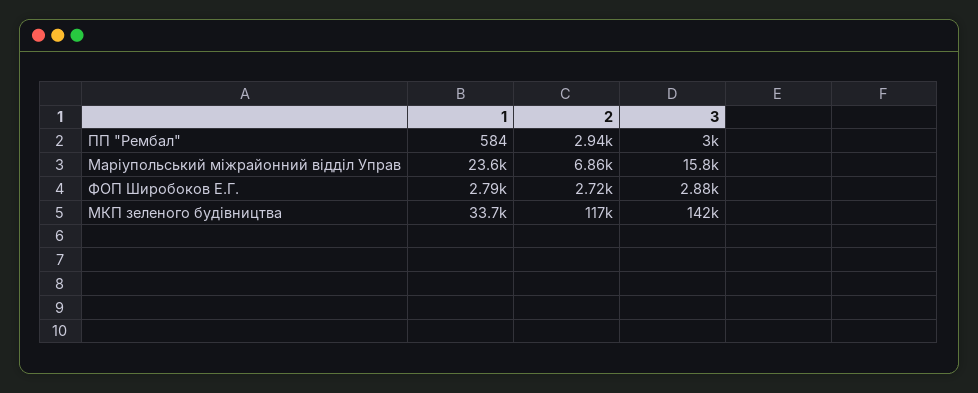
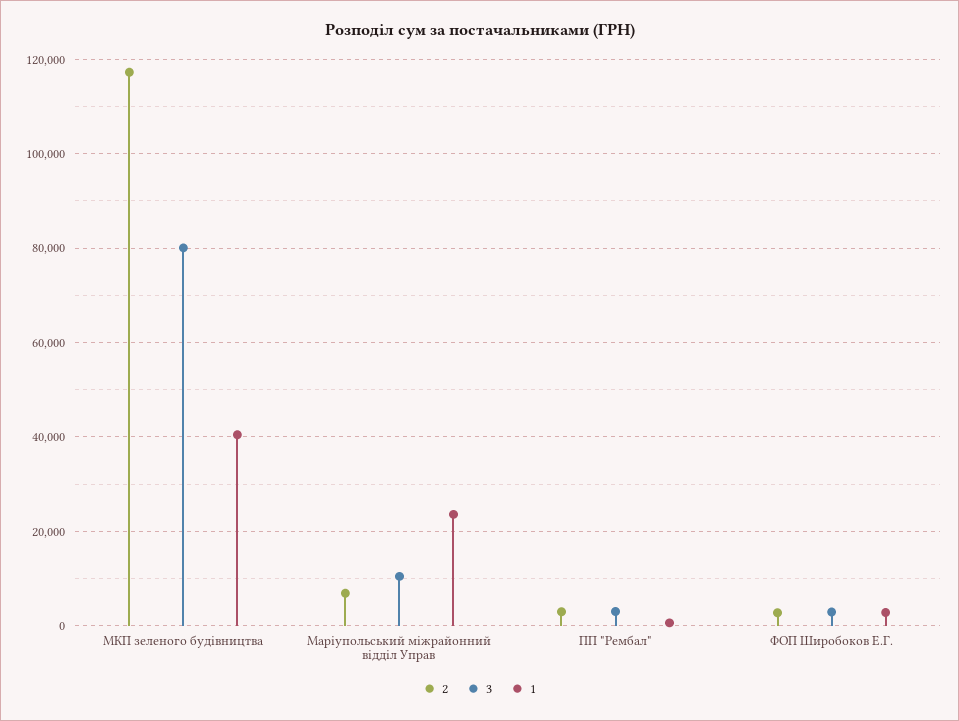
3, Маріупольський міжрайонний відділ Управ: 15800 -> 10000
1, МКП зеленого будiвництва: 33700 -> 40000
3, МКП зеленого будiвництва: 142000 -> 80000

